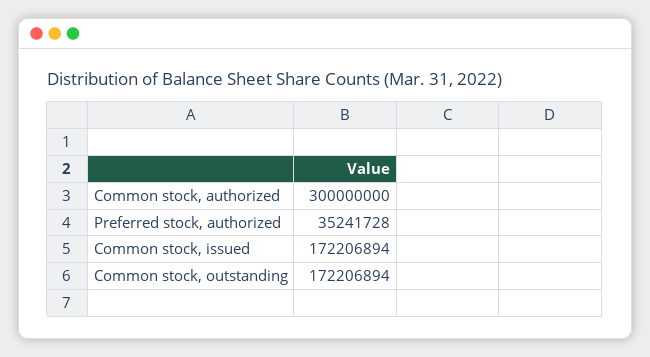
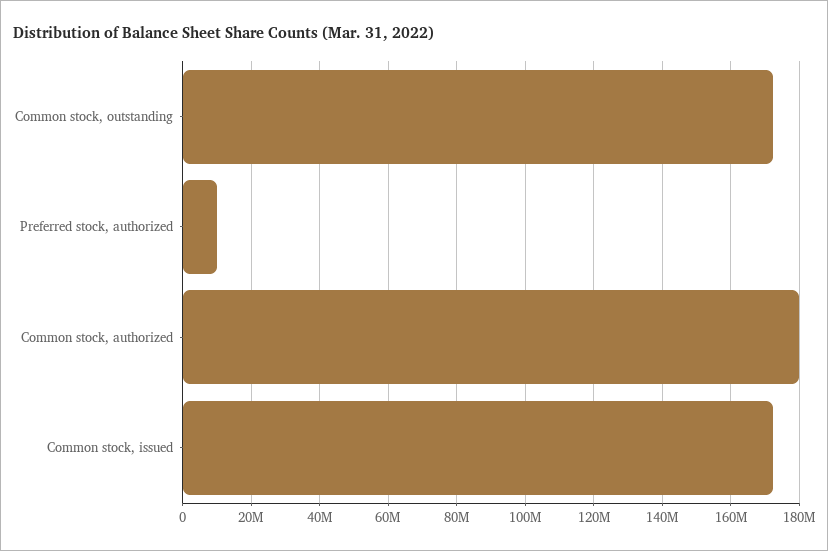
Common stock, authorized: 300000000 -> 180000000
Preferred stock, authorized: 35241728 -> 10000000

